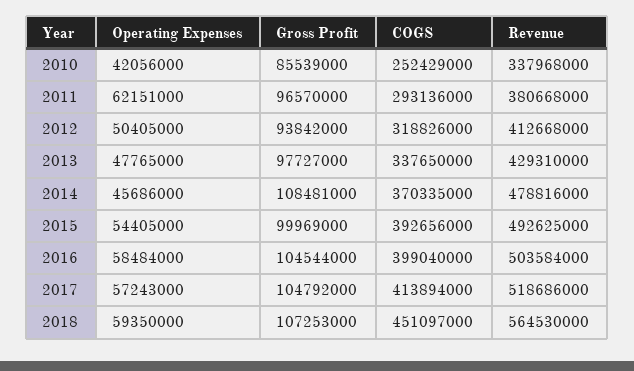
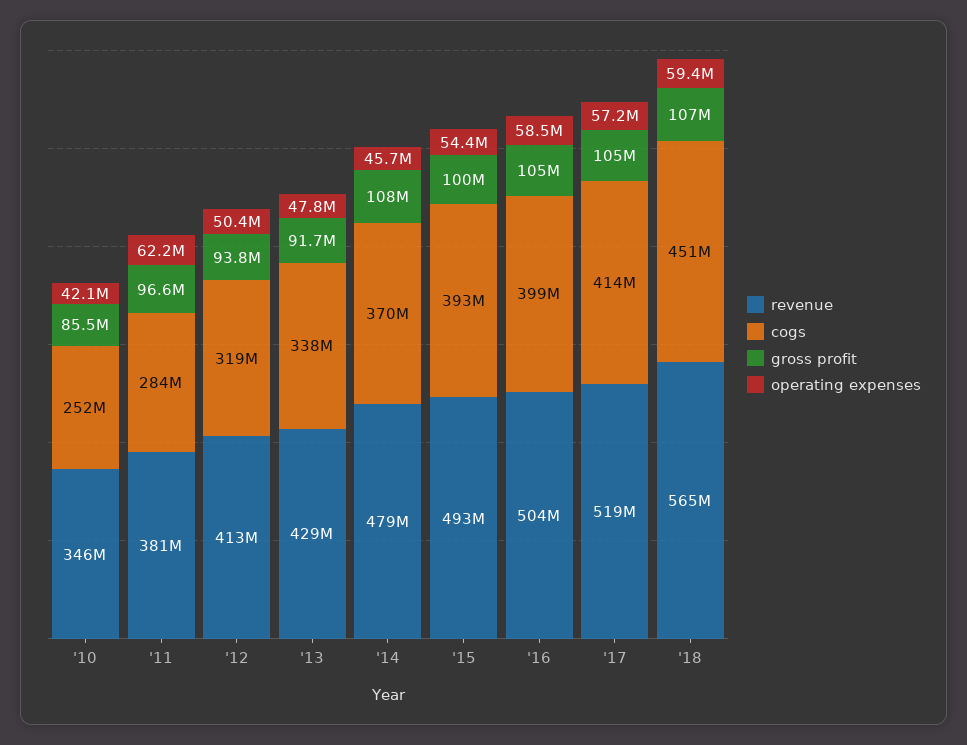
Revenue, 2010: 337968000 -> 346000000
COGS, 2011: 293136000 -> 284000000
Gross Profit, 2013: 97727000 -> 91700000

